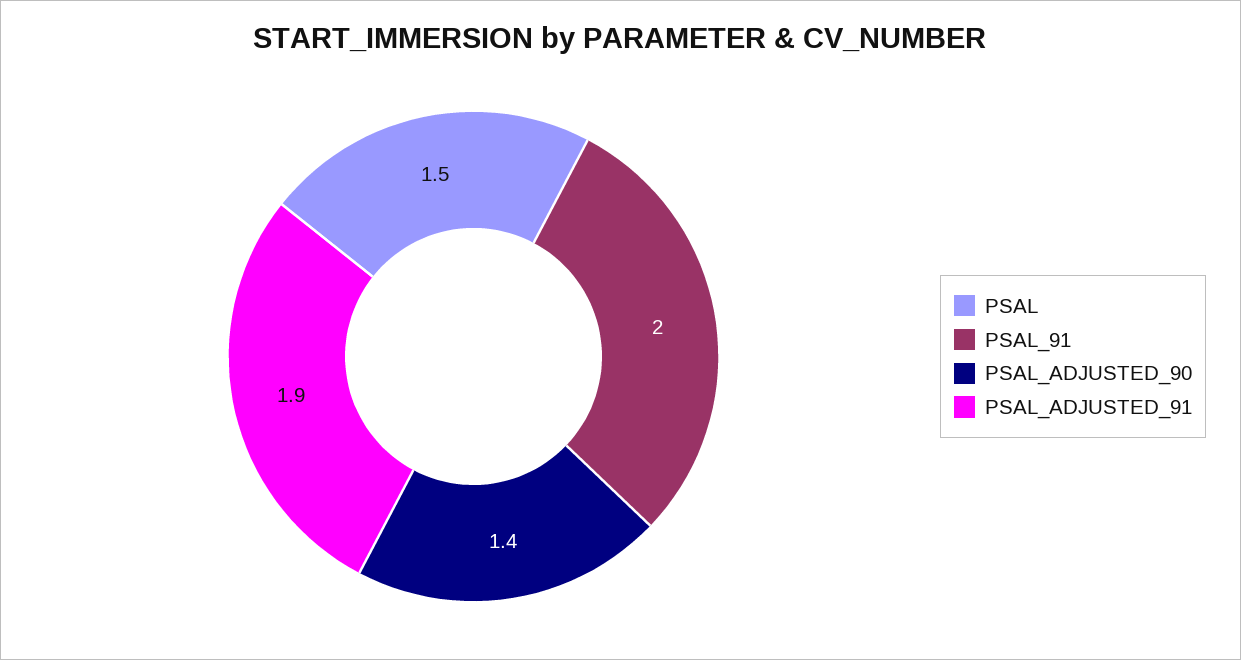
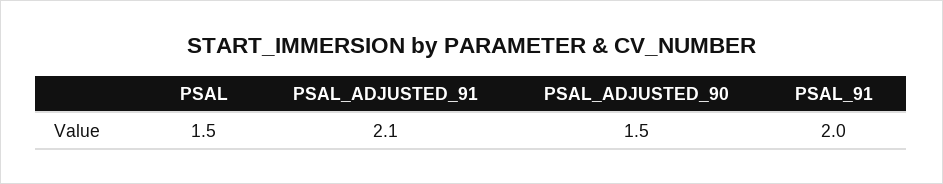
PSAL_ADJUSTED_90: 1.4 -> 1.5
PSAL_ADJUSTED_91: 1.9 -> 2.1

